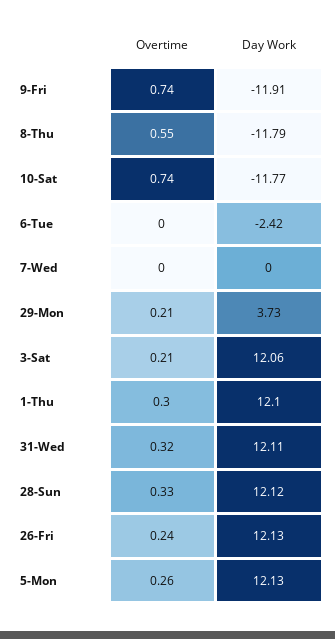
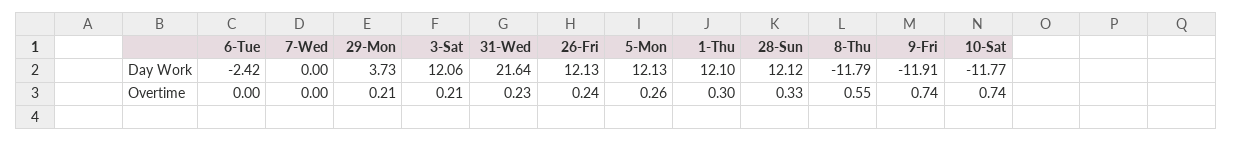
Overtime, 31-Wed: 0.32 -> 0.23
Day Work, 31-Wed: 12.11 -> 21.64

